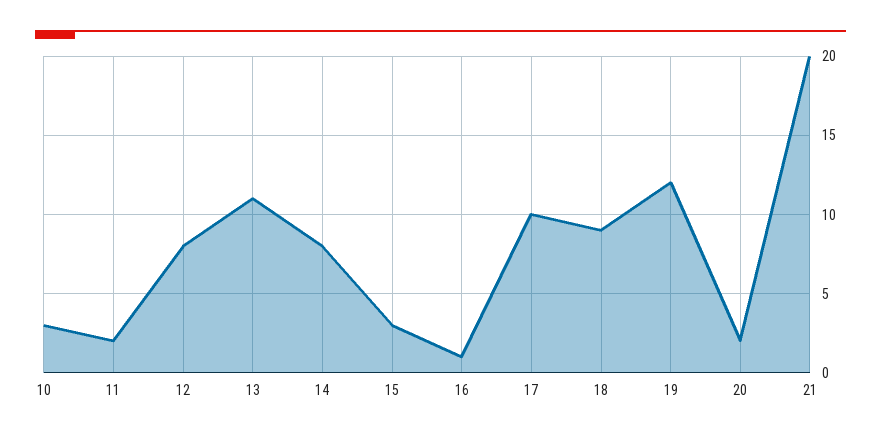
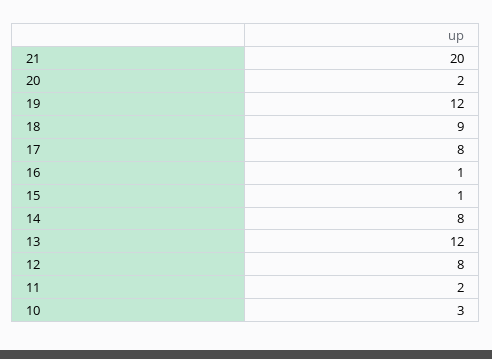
13: 11 -> 12
15: 3 -> 1
17: 10 -> 8

